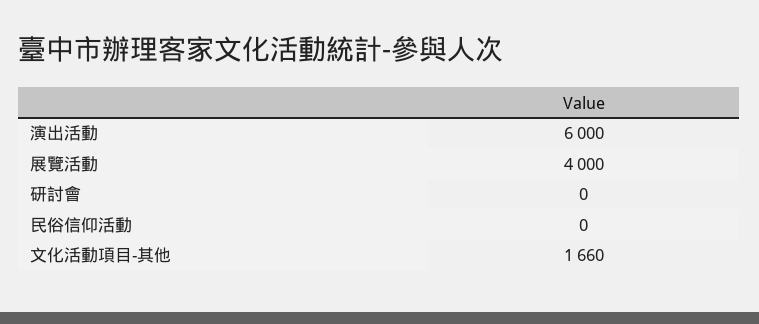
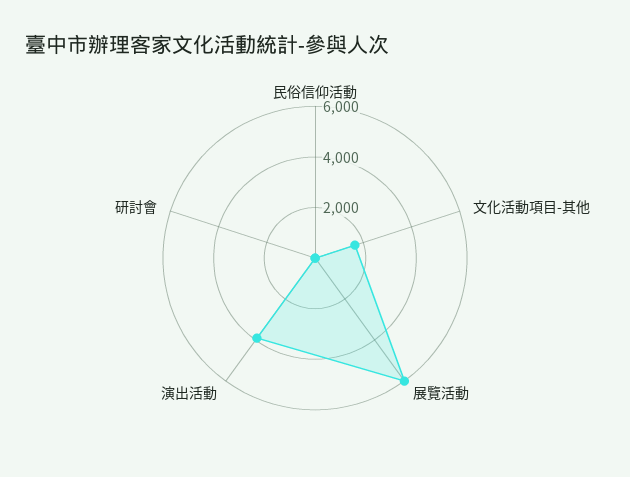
演出活動: 6000 -> 4000
展覽活動: 4000 -> 6000

